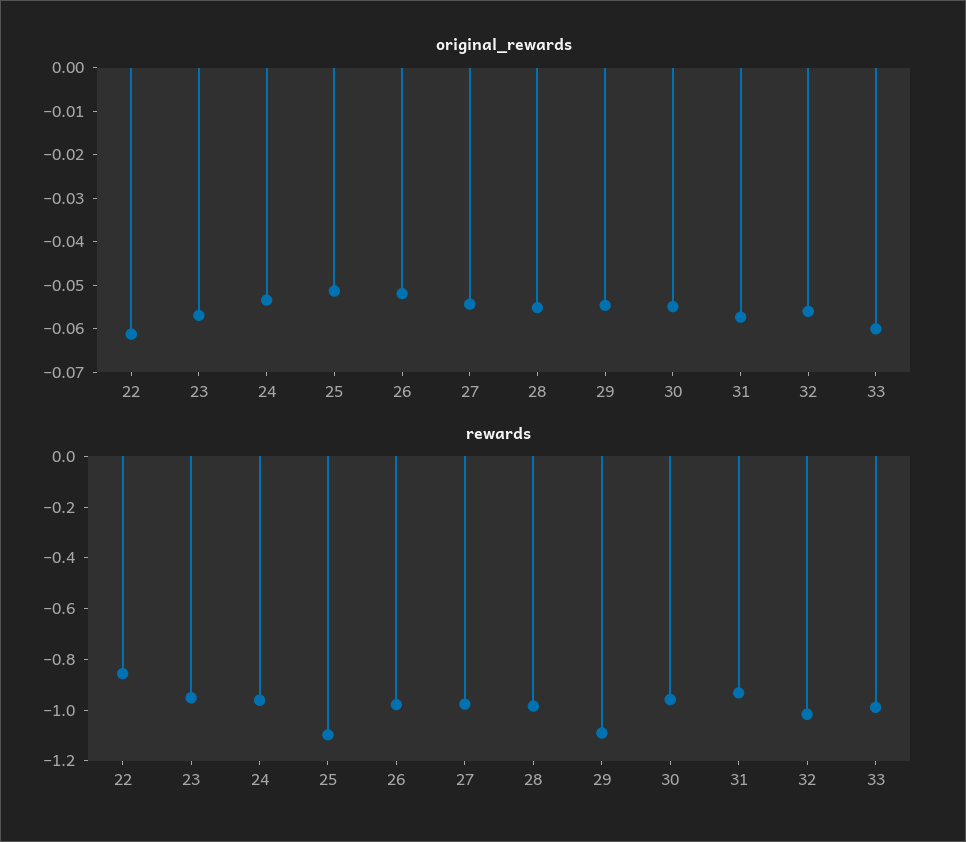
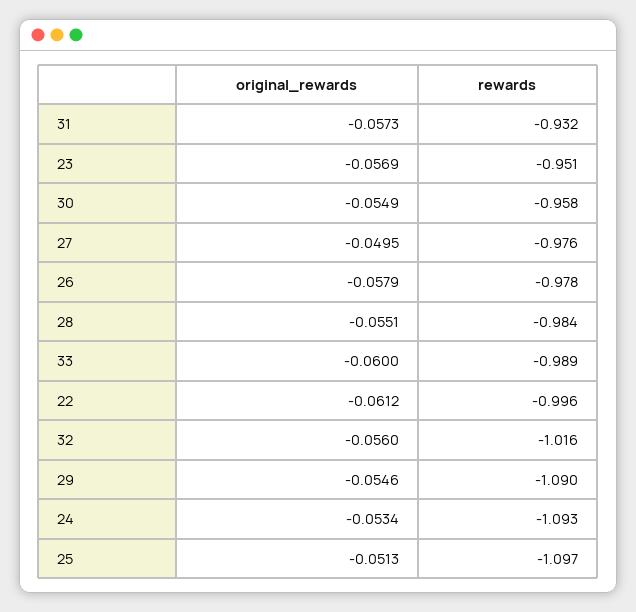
original_rewards, 26: -0.052 -> -0.0579
original_rewards, 27: -0.054 -> -0.0495
rewards, 22: -0.85 -> -0.996
rewards, 24: -0.95 -> -1.093

